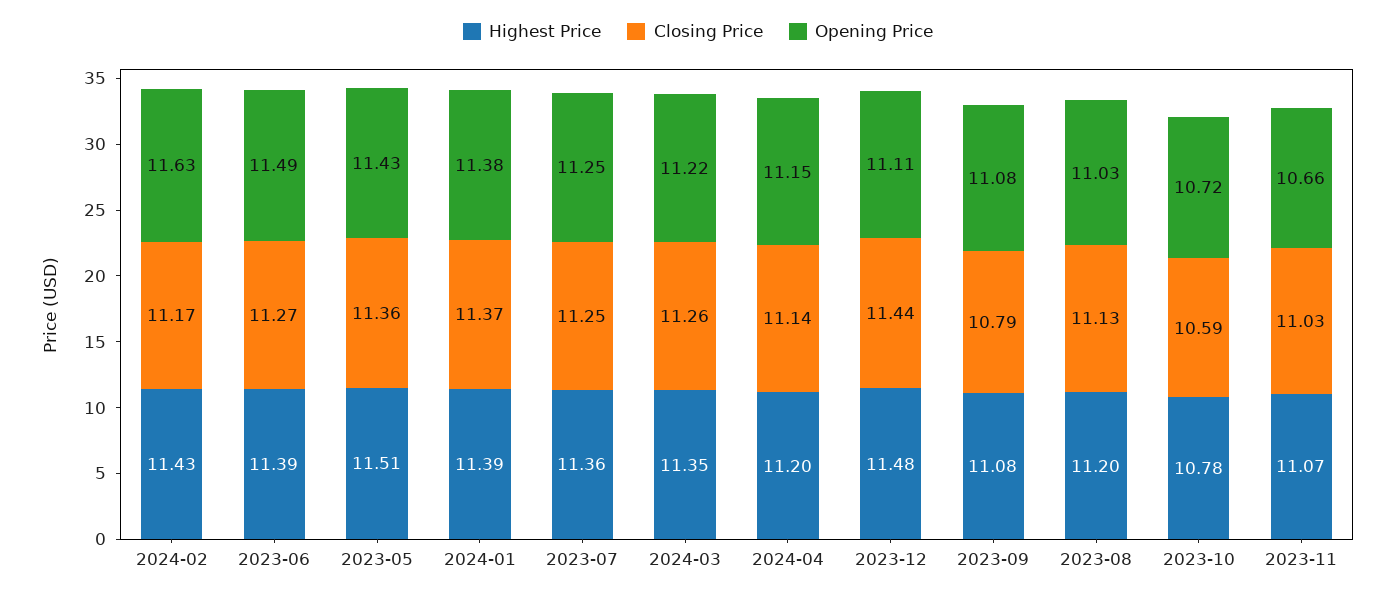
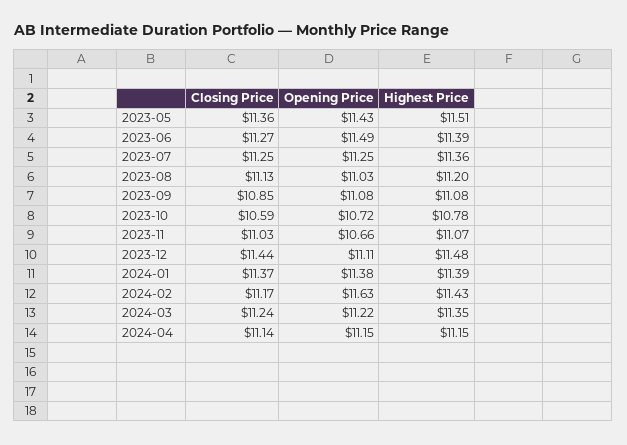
Closing Price, 2024-03: 11.26 -> 11.24
Highest Price, 2024-04: 11.2 -> 11.15
Closing Price, 2023-09: 10.79 -> 10.85

